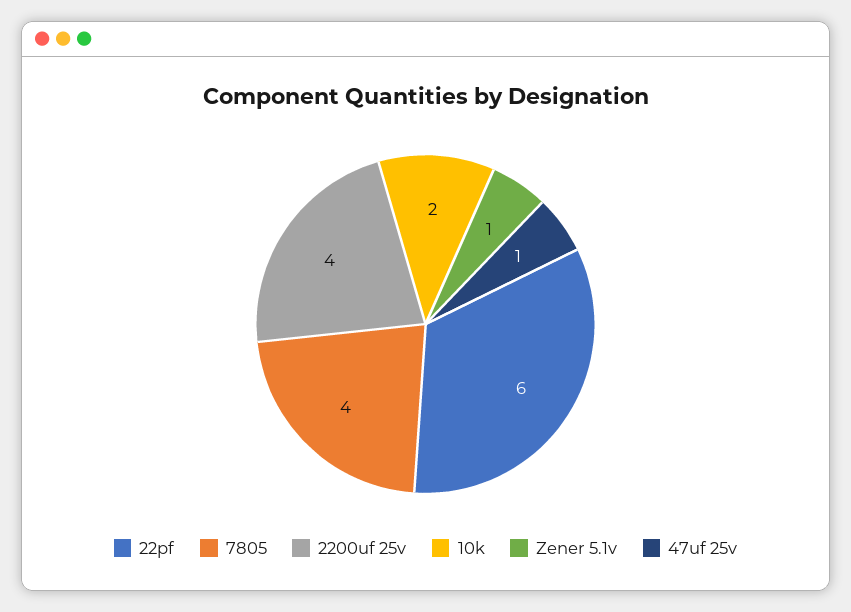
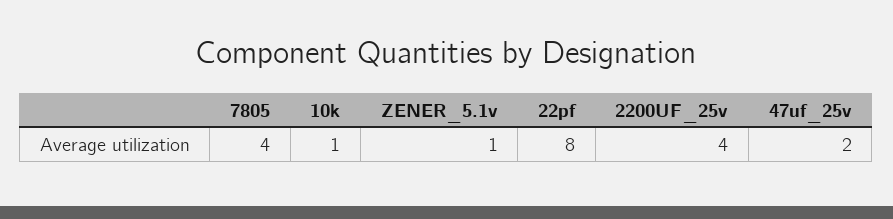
22pf: 6 -> 8
10k: 2 -> 1
47uf 25v: 1 -> 2

